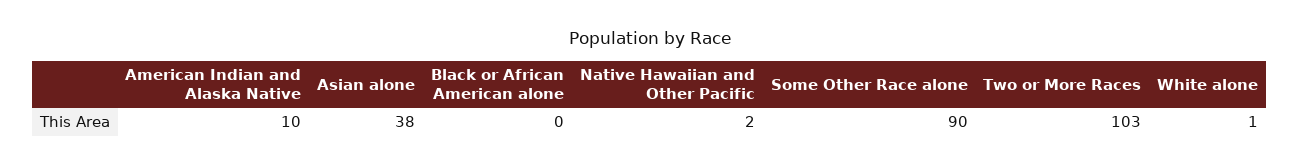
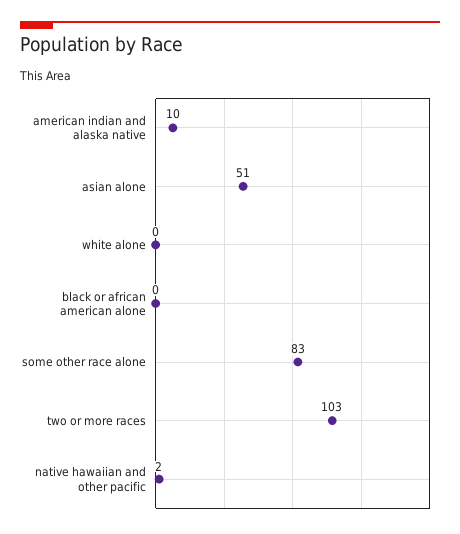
Asian alone: 38 -> 51
Some Other Race alone: 90 -> 83
White alone: 1 -> 0

